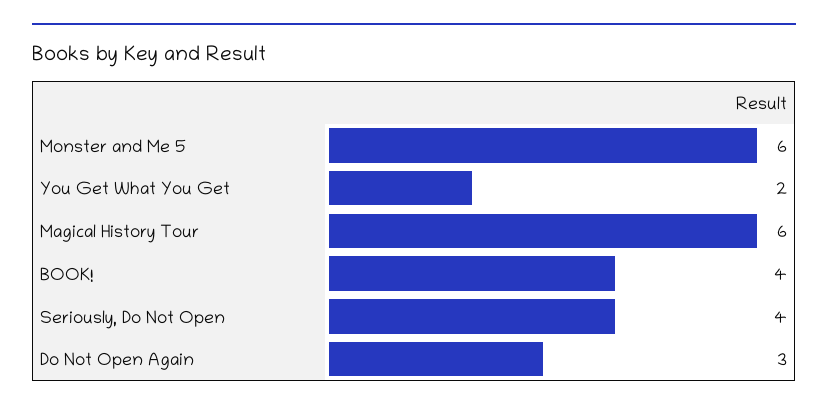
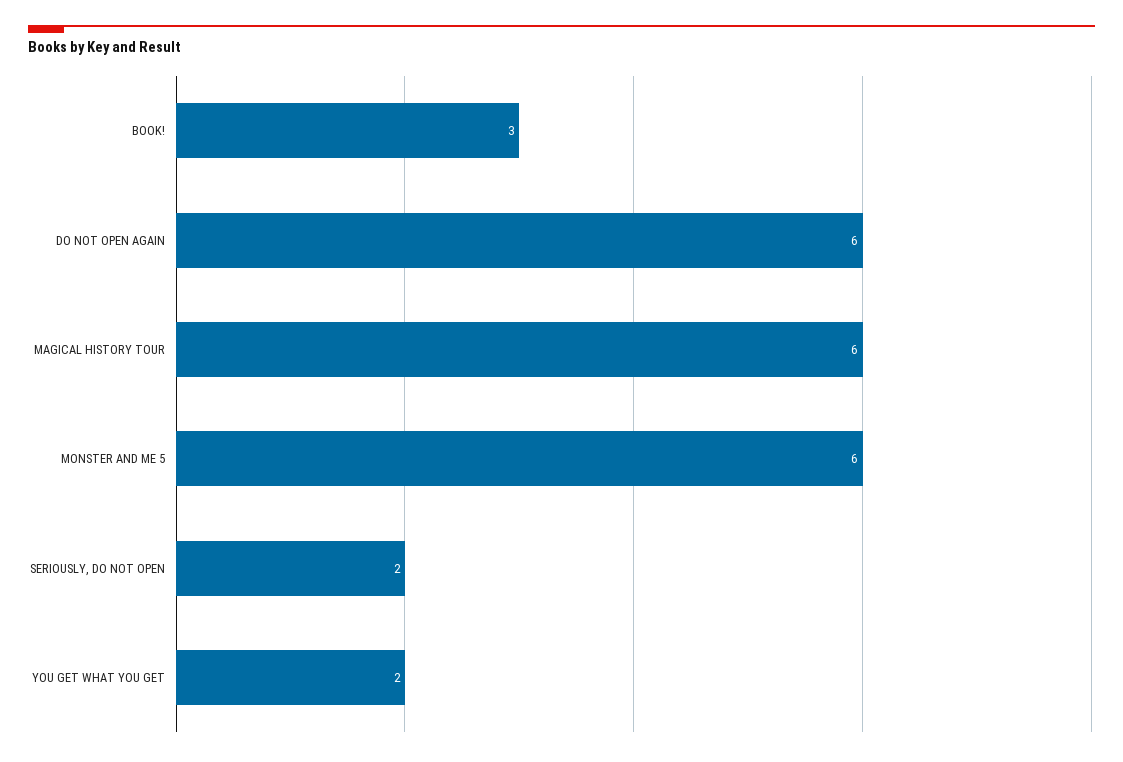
BOOK!: 4 -> 3
Seriously, Do Not Open: 4 -> 2
Do Not Open Again: 3 -> 6

